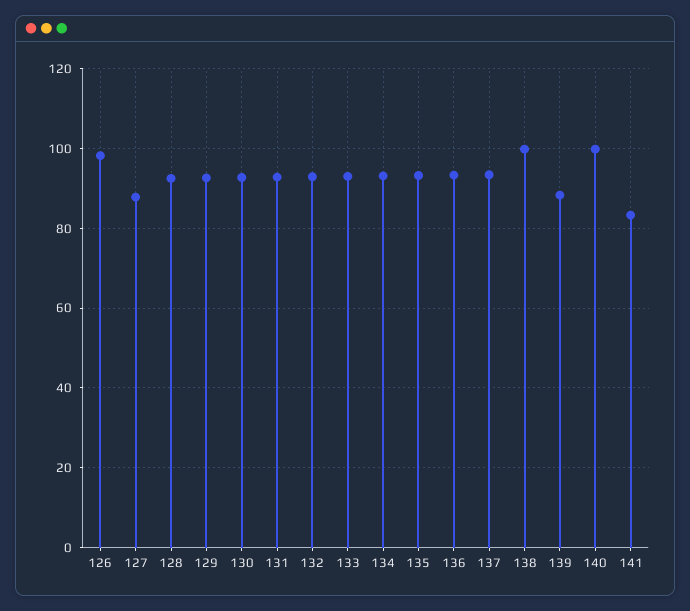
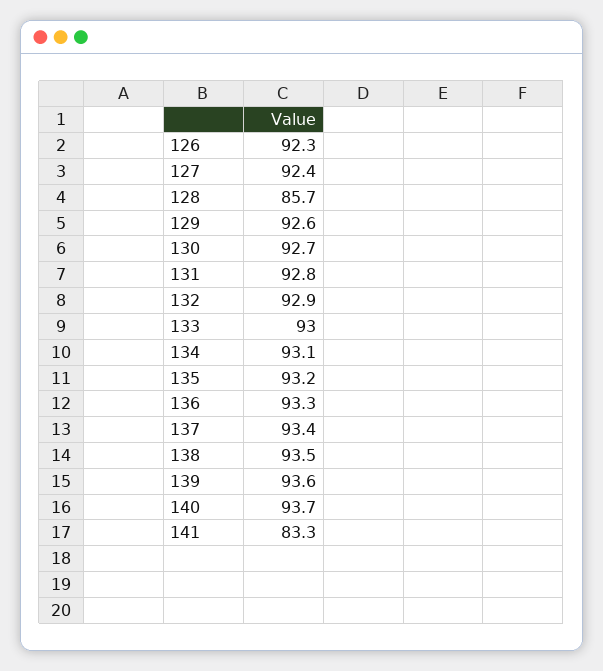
126: 98 -> 92.3
127: 88 -> 92.4
128: 92 -> 85.7
138: 100 -> 93.5
139: 88 -> 93.6
140: 100 -> 93.7

